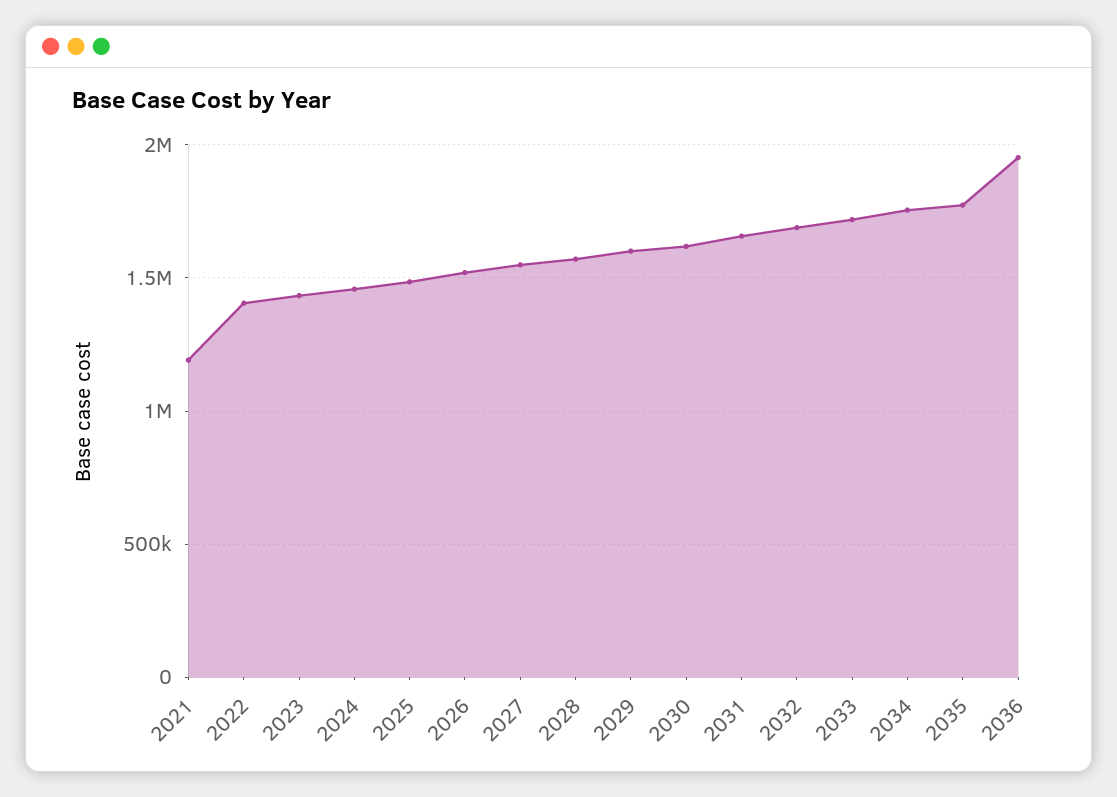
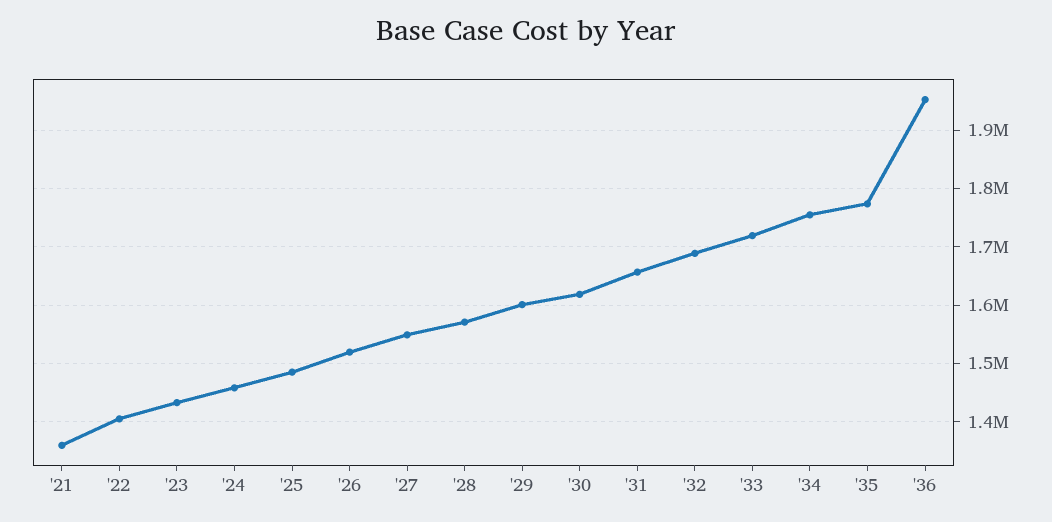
2021: 1200000 -> 1360000

